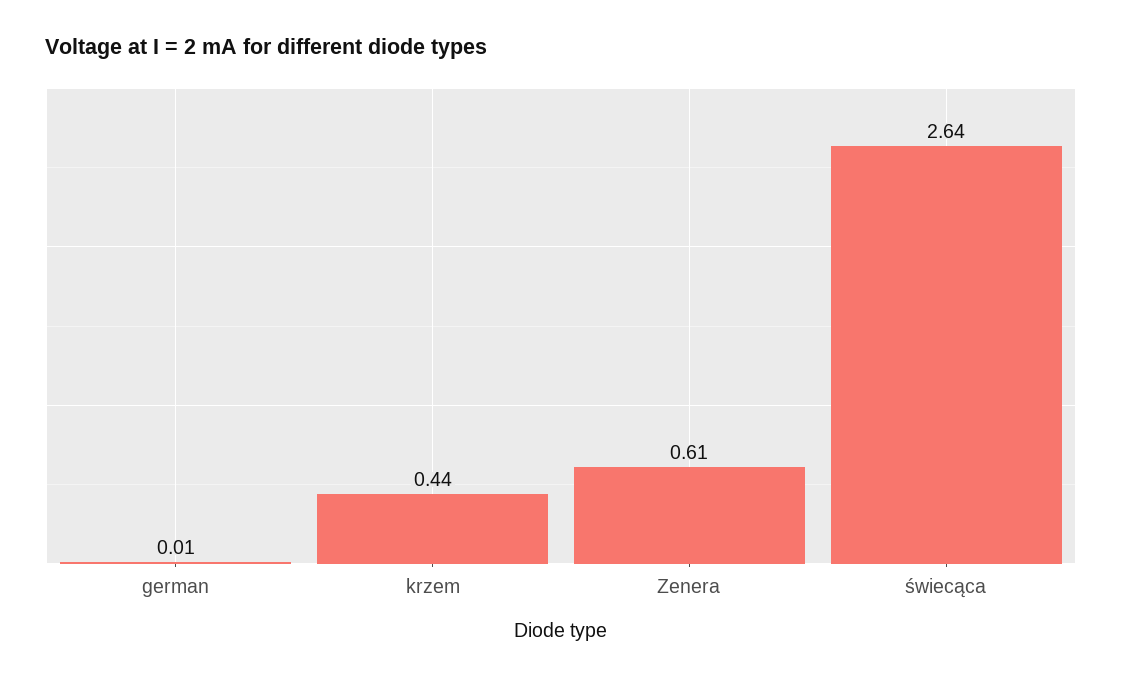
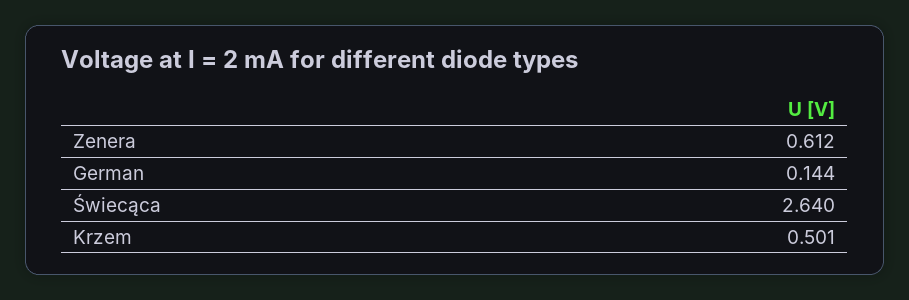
german: 0.01 -> 0.144
krzem: 0.44 -> 0.501

